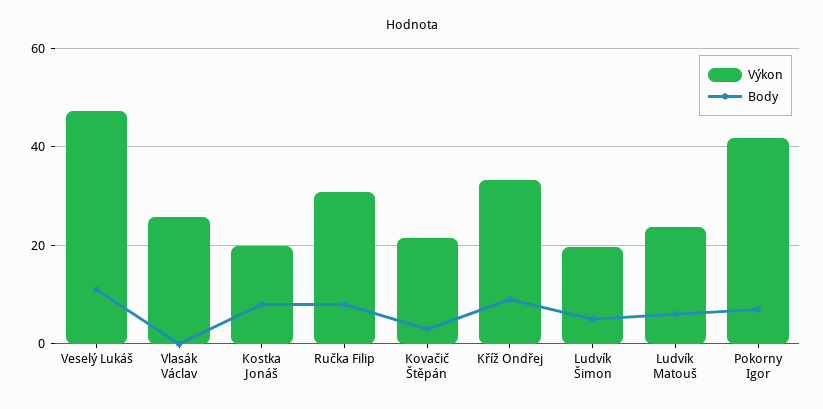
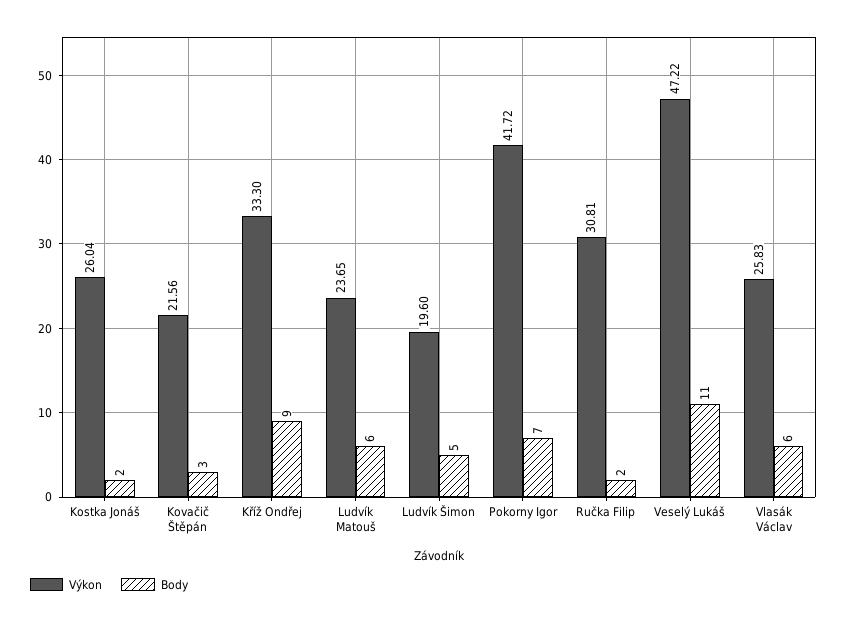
Body, Vlasák Václav: 0 -> 6
Výkon, Kostka Jonáš: 20 -> 26.04
Body, Kostka Jonáš: 8 -> 2
Body, Ručka Filip: 8 -> 2

